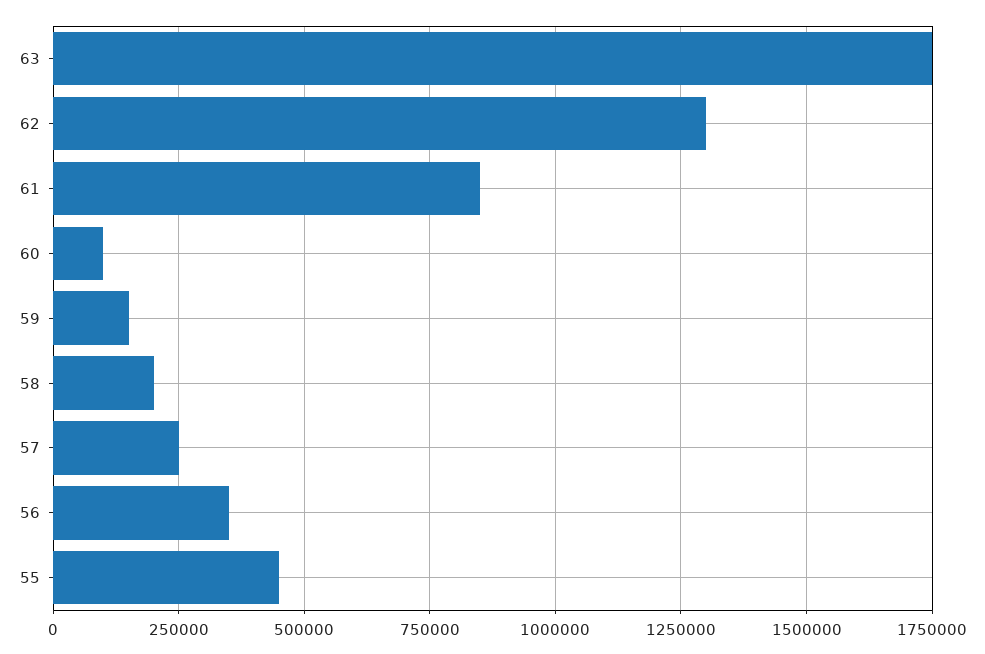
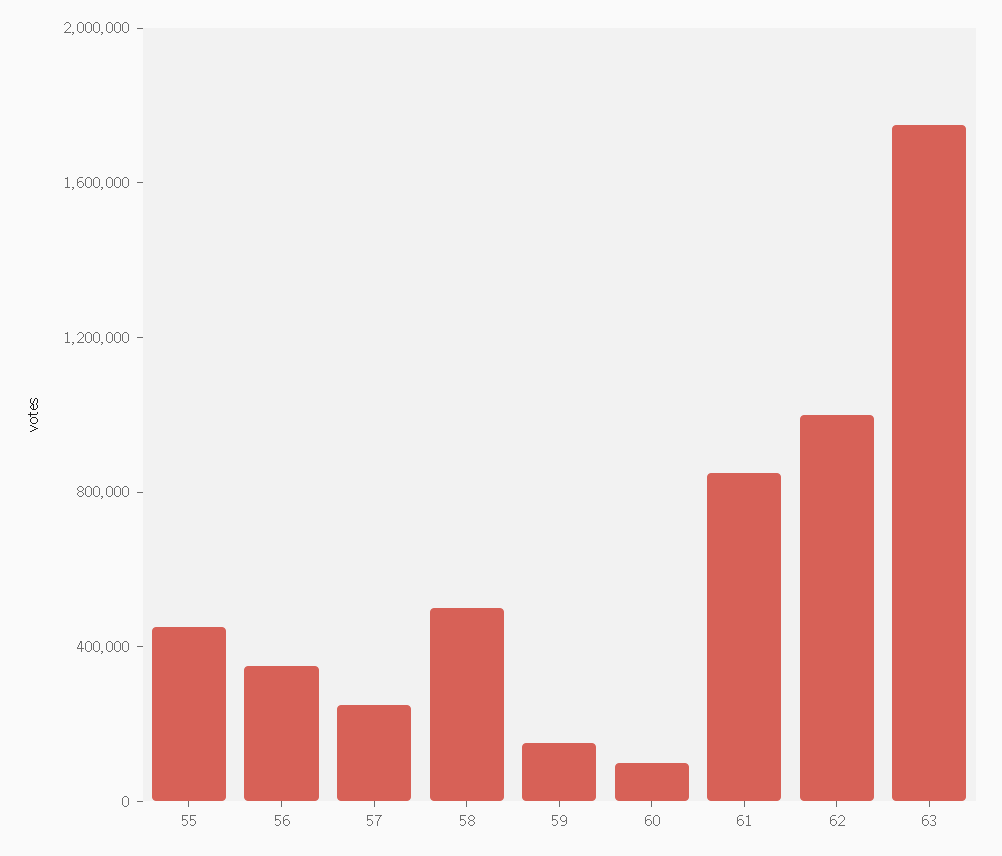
62: 1300000 -> 1000000
58: 200000 -> 500000

